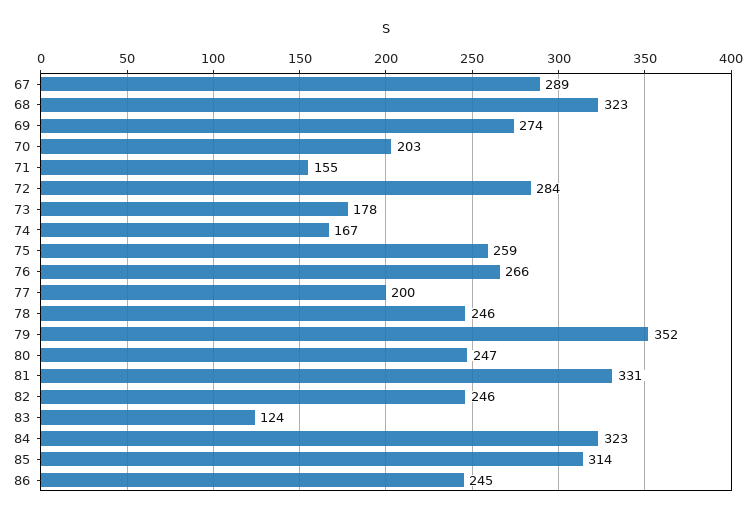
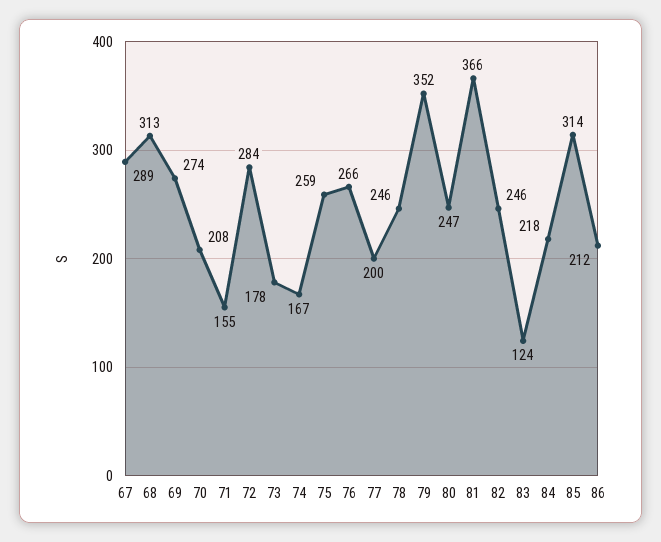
68: 323 -> 313
70: 203 -> 208
81: 331 -> 366
84: 323 -> 218
86: 245 -> 212

